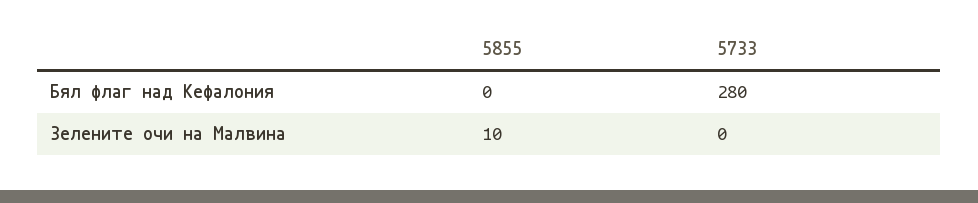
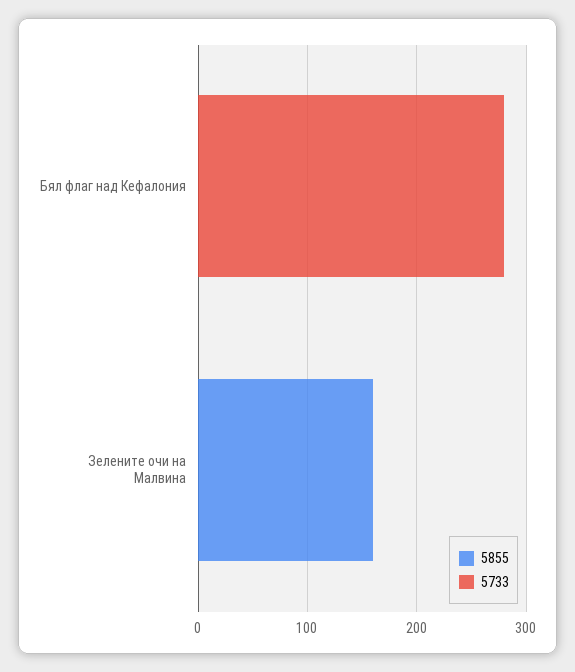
5855, Зелените очи на Малвина: 10 -> 160

